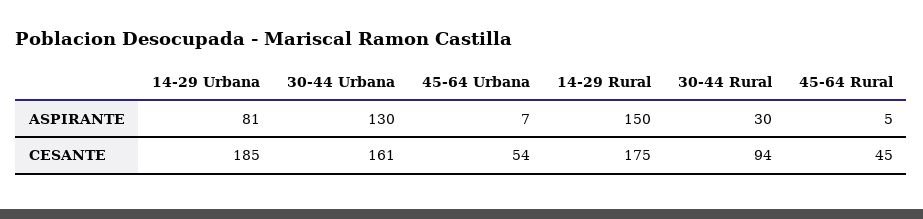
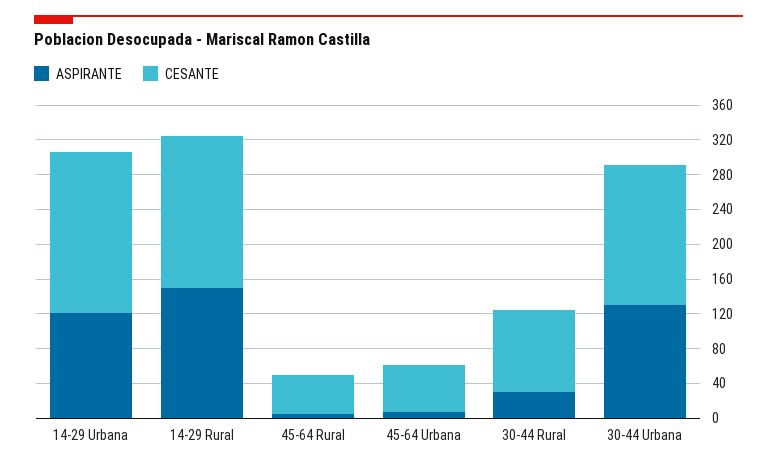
ASPIRANTE, 14-29 Urbana: 81 -> 120

